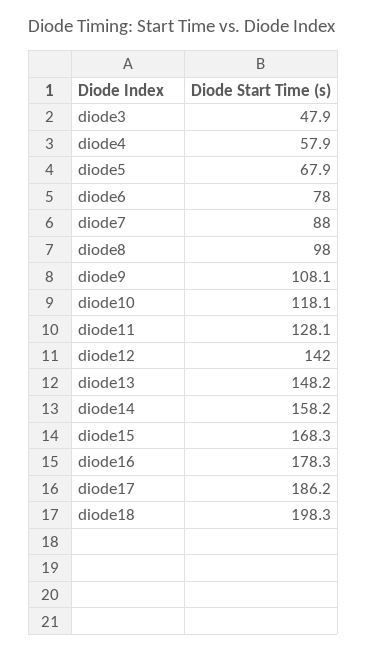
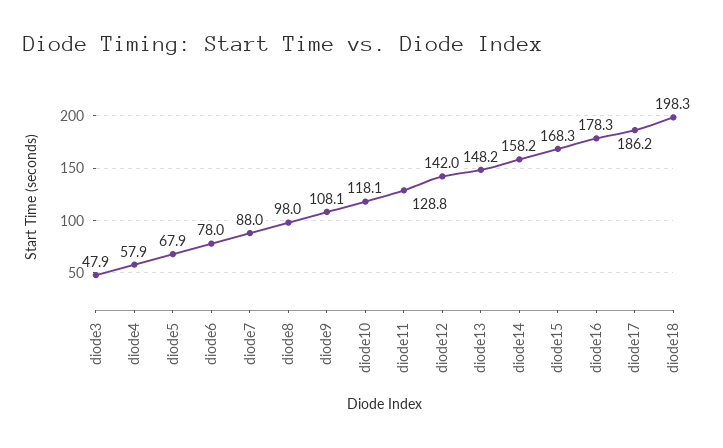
diode11: 128.1 -> 128.8

